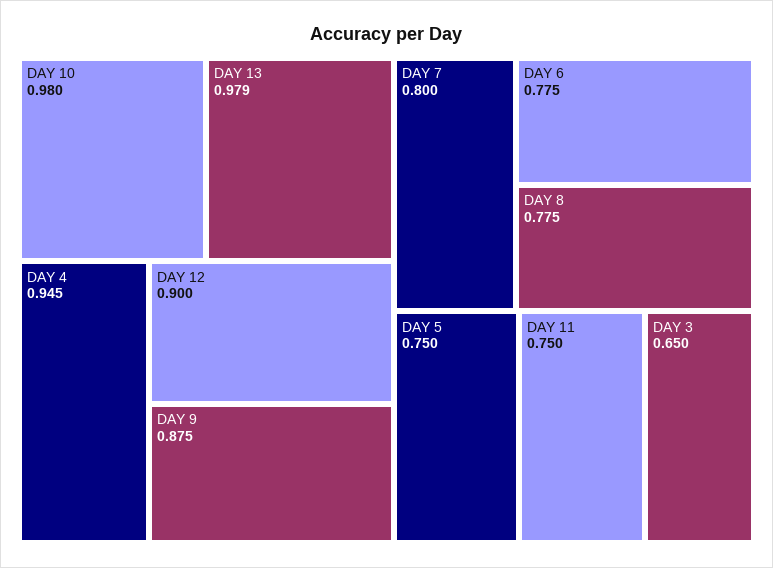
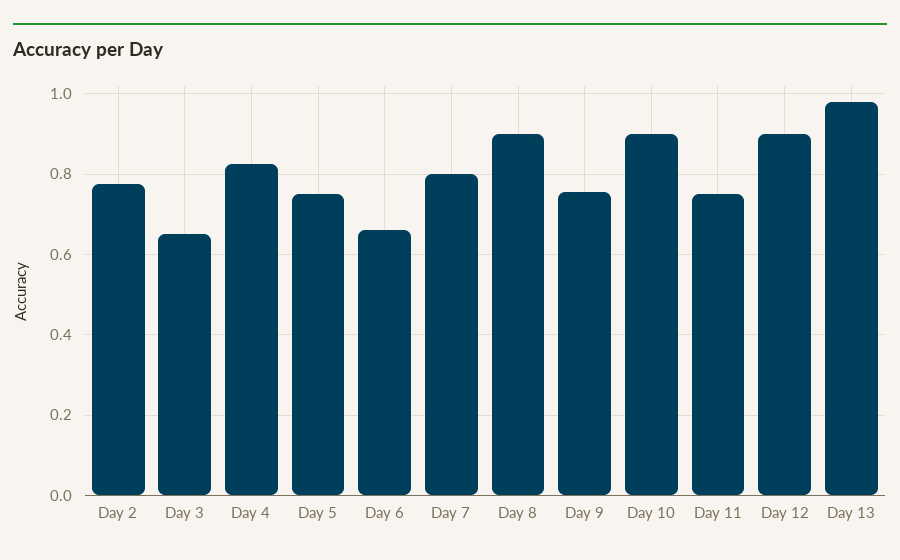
DAY 10: 0.98 -> 0.9
DAY 4: 0.945 -> 0.82
DAY 9: 0.875 -> 0.76
DAY 6: 0.775 -> 0.66
DAY 8: 0.775 -> 0.9
Day 2: none -> 0.78

